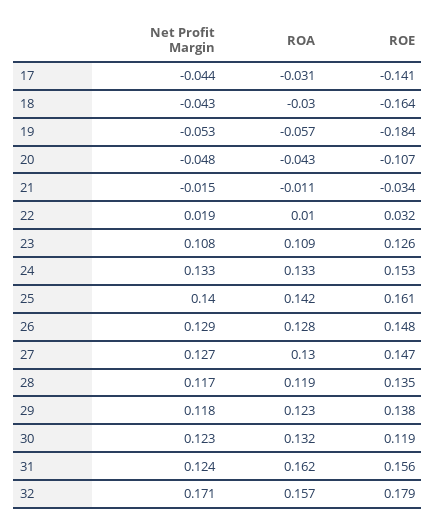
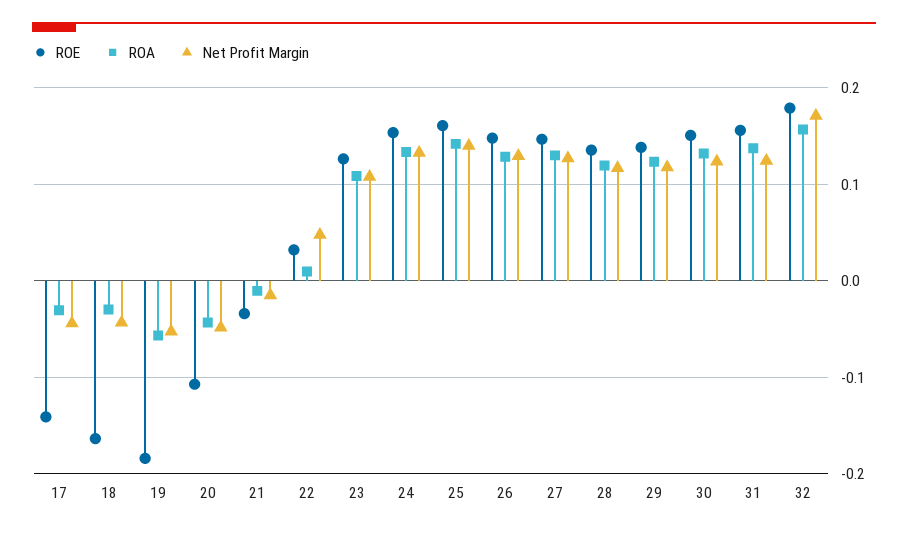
Net Profit Margin, 22: 0.019 -> 0.05
ROE, 30: 0.119 -> 0.15
ROA, 31: 0.162 -> 0.14

